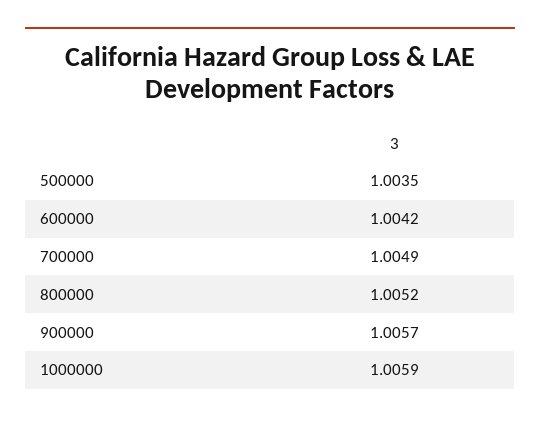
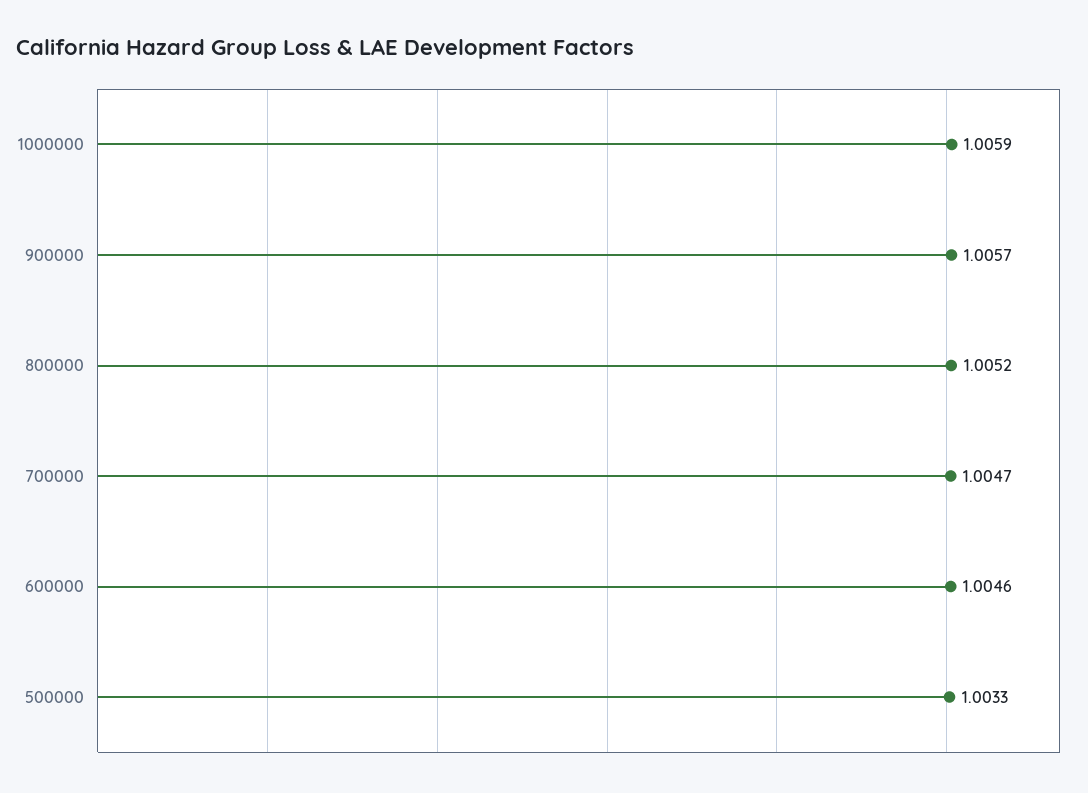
500000: 1.0035 -> 1.0033
600000: 1.0042 -> 1.0046
700000: 1.0049 -> 1.0047

